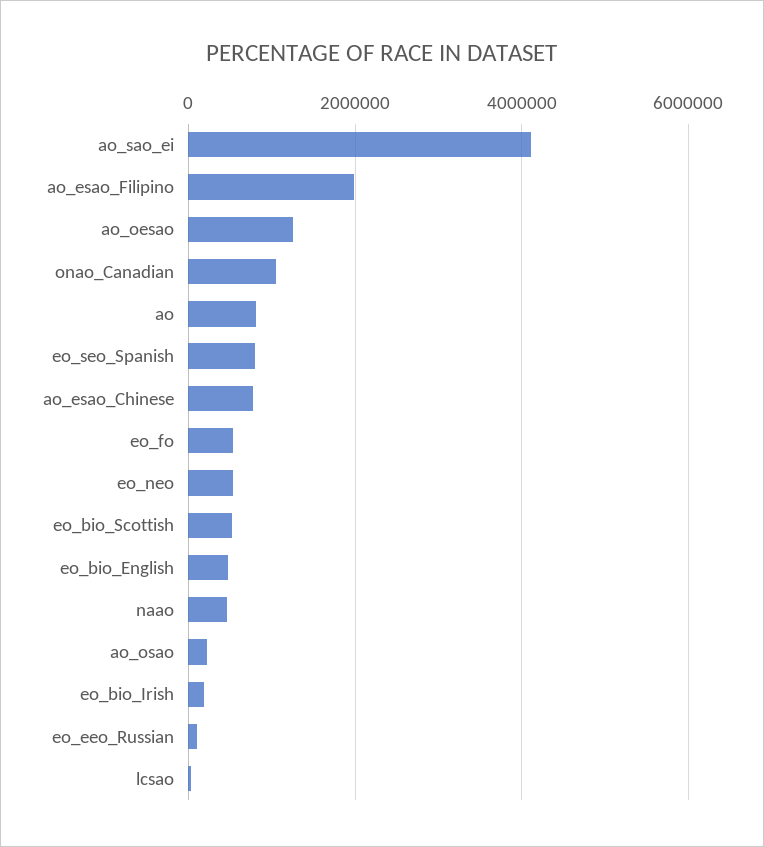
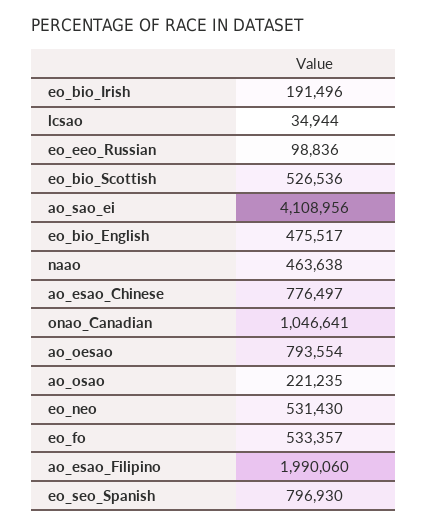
ao_oesao: 1200000 -> 793554
ao: 800000 -> none

